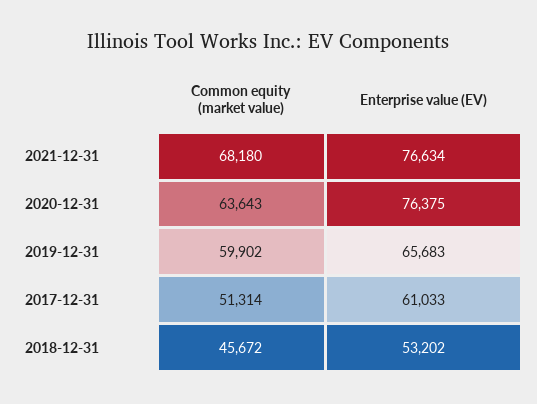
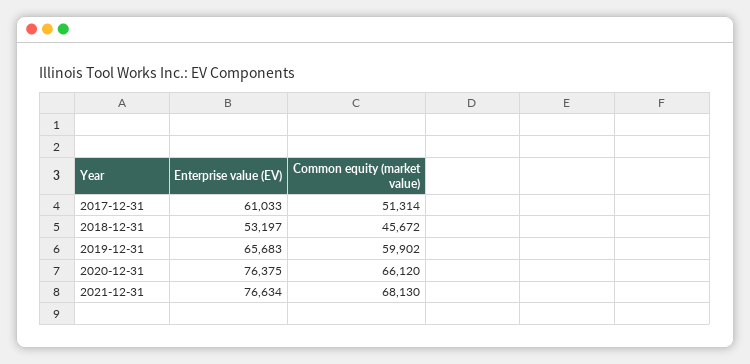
Common equity (market value), 2021-12-31: 68180 -> 68130
Common equity (market value), 2020-12-31: 63643 -> 66120
Enterprise value (EV), 2018-12-31: 53202 -> 53197

